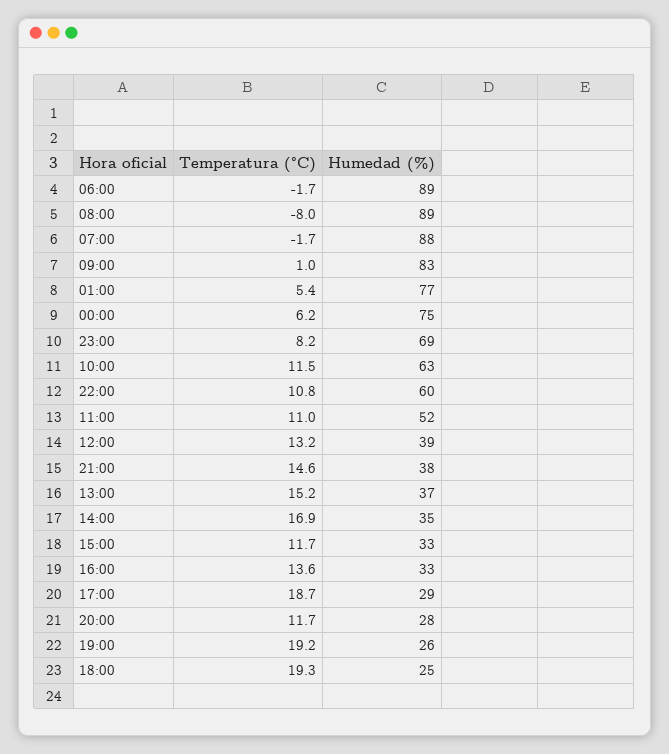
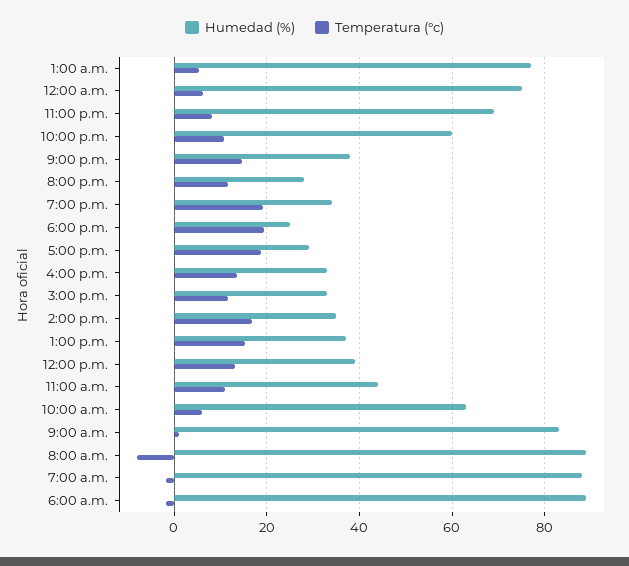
Temperatura (°C), 10:00: 11.5 -> 6
Humedad (%), 11:00: 52 -> 44
Humedad (%), 19:00: 26 -> 34

